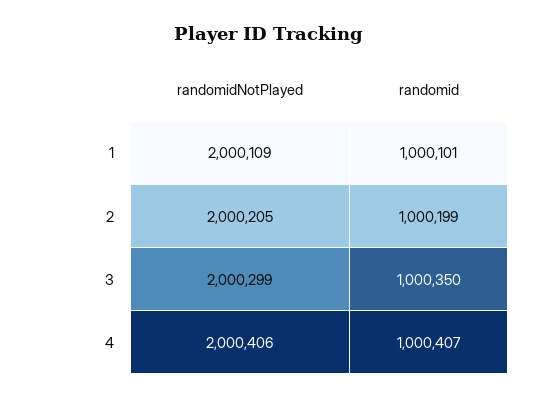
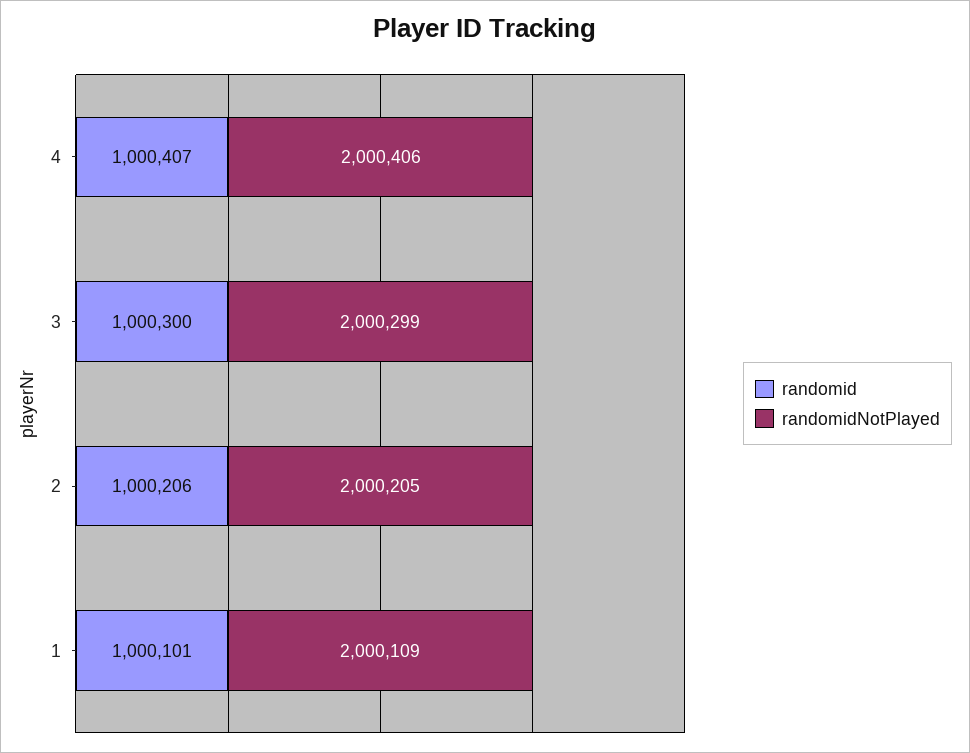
randomid, 2: 1000199 -> 1000206
randomid, 3: 1000350 -> 1000300

